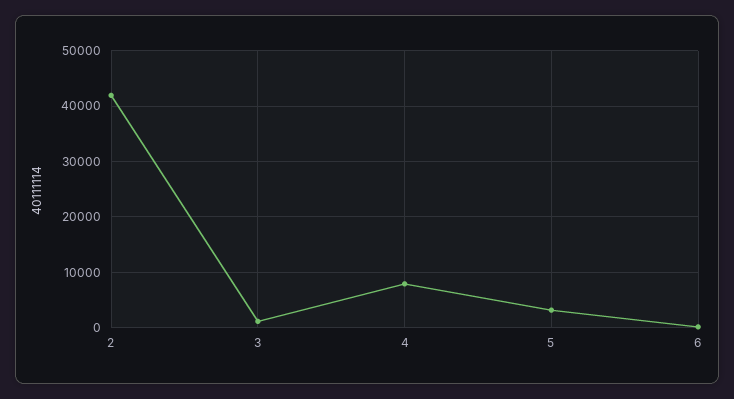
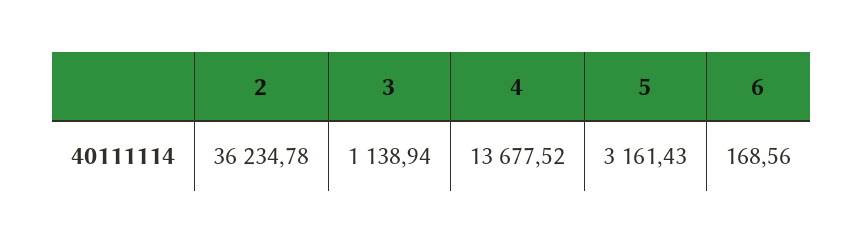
2: 42000 -> 36234.78
4: 8000 -> 13677.52

